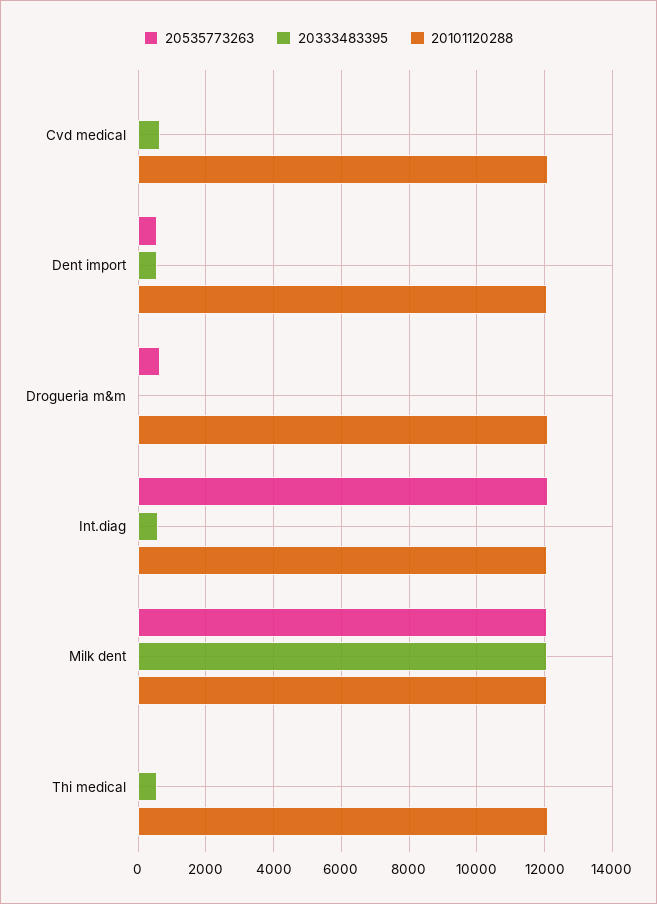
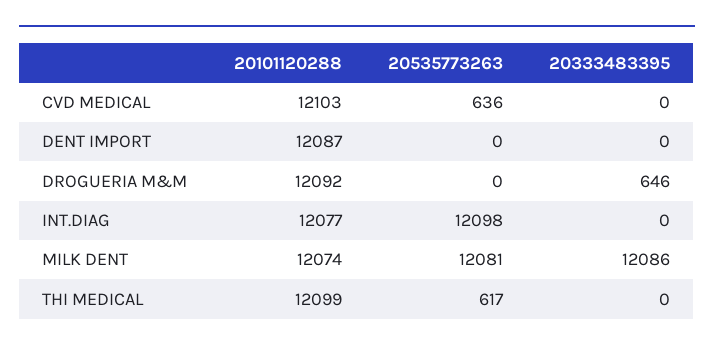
20535773263, Cvd medical: 0 -> 636
20333483395, Cvd medical: 600 -> 0
20535773263, Dent import: 600 -> 0
20333483395, Dent import: 600 -> 0
20535773263, Drogueria m&m: 600 -> 0
20333483395, Drogueria m&m: 0 -> 646
20333483395, Int.diag: 600 -> 0
20535773263, Thi medical: 0 -> 617
20333483395, Thi medical: 600 -> 0

